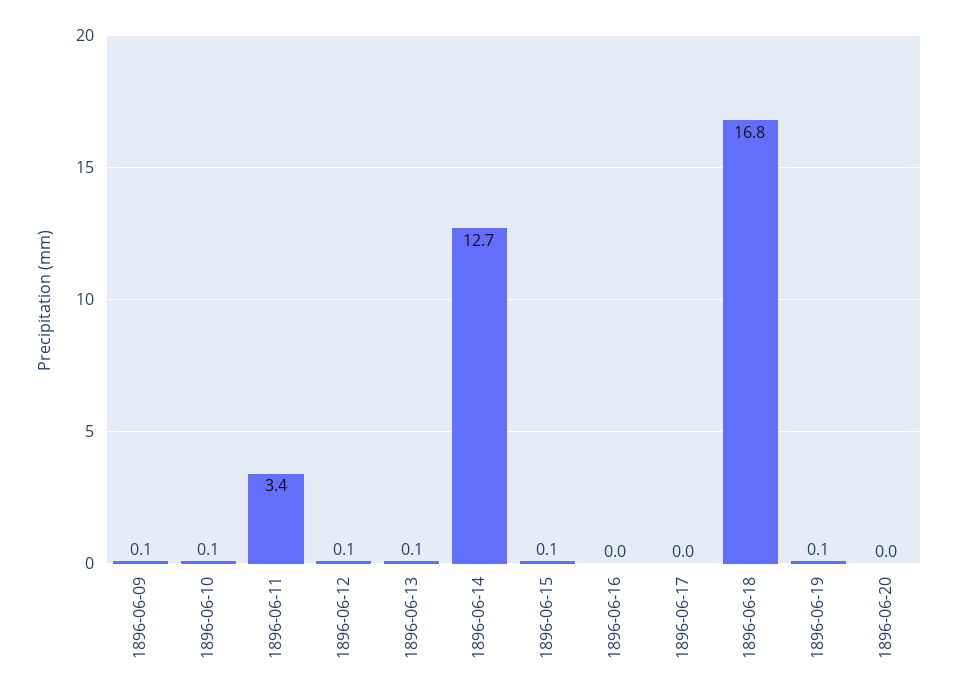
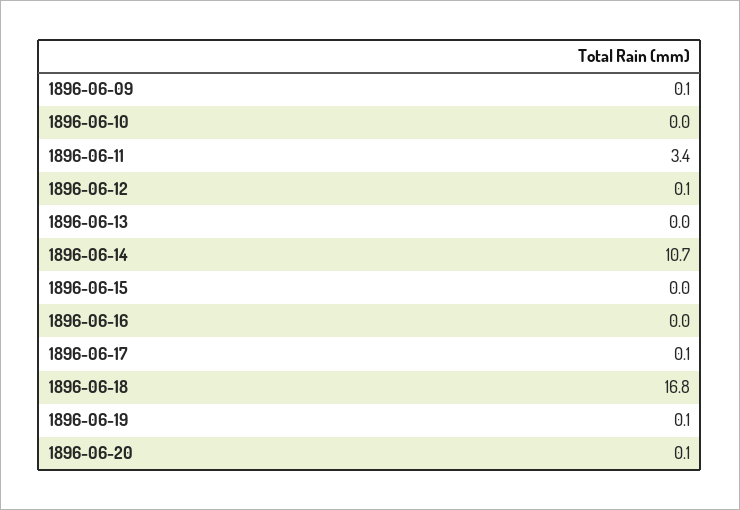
1896-06-10: 0.1 -> 0
1896-06-13: 0.1 -> 0
1896-06-14: 12.7 -> 10.7
1896-06-15: 0.1 -> 0
1896-06-17: 0 -> 0.1
1896-06-20: 0 -> 0.1

